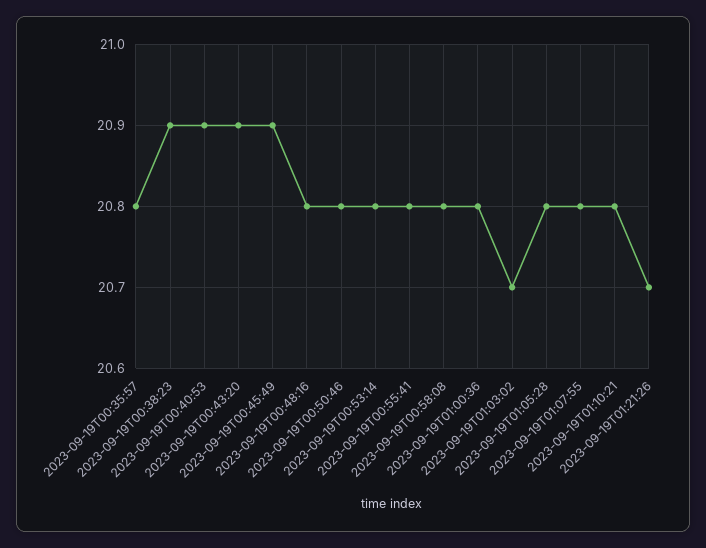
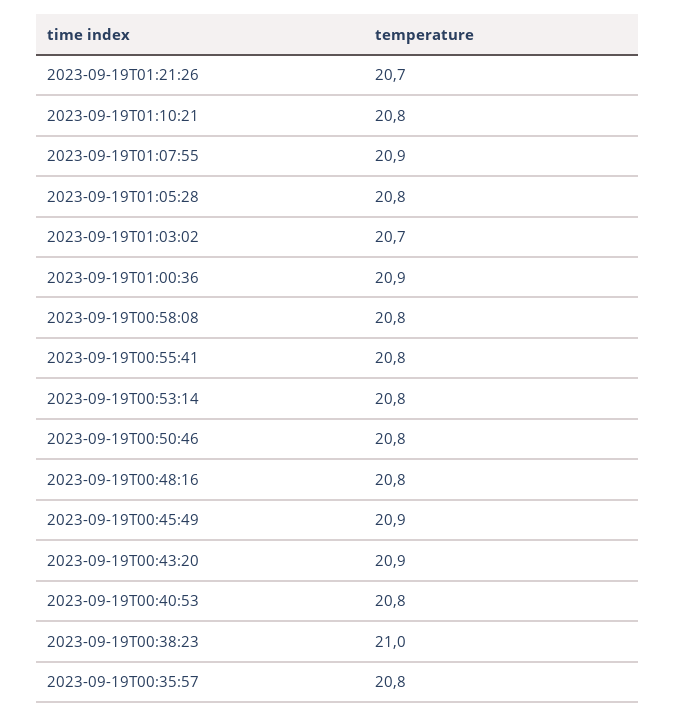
2023-09-19T00:38:23: 20.9 -> 21
2023-09-19T00:40:53: 20.9 -> 20.8
2023-09-19T01:00:36: 20.8 -> 20.9
2023-09-19T01:07:55: 20.8 -> 20.9

